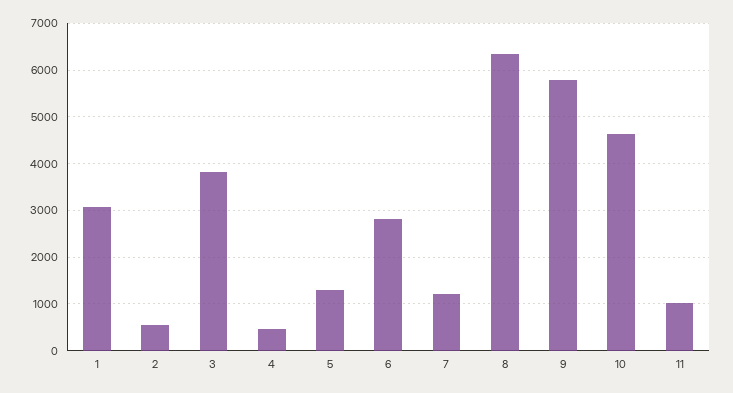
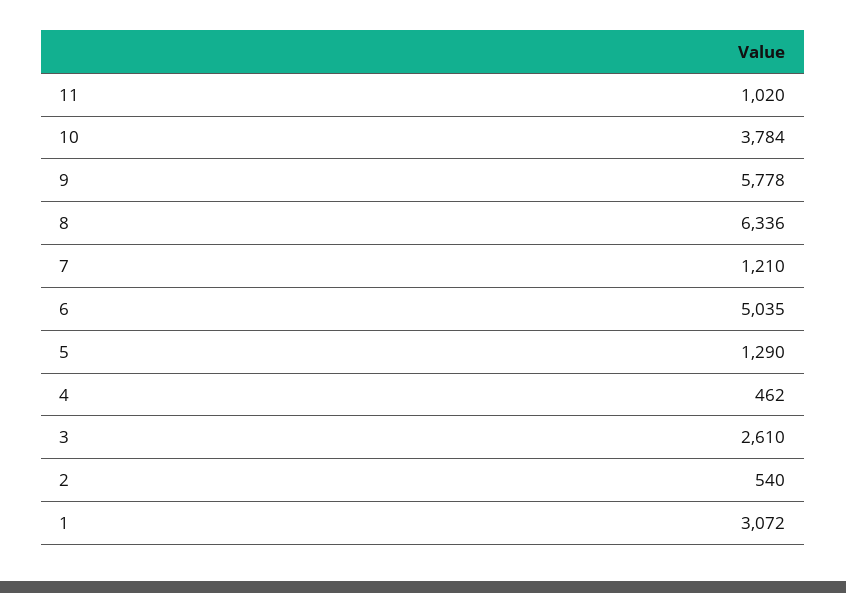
3: 3800 -> 2610
6: 2800 -> 5035
10: 4600 -> 3784

